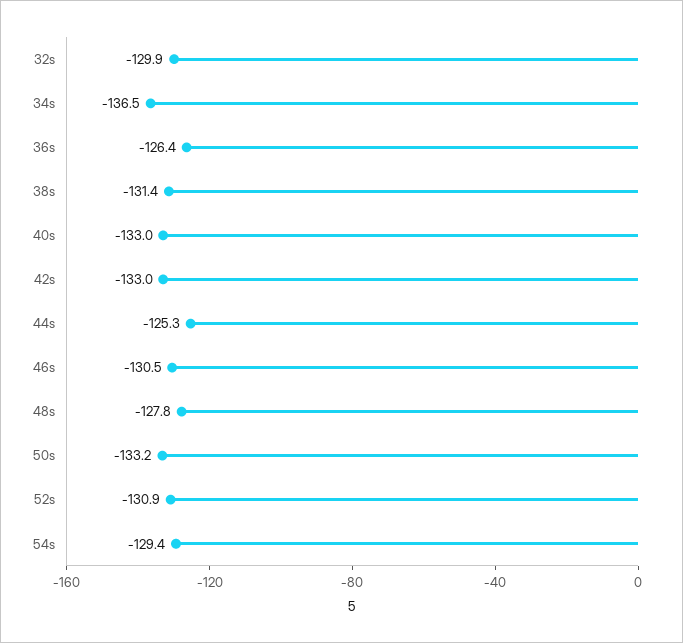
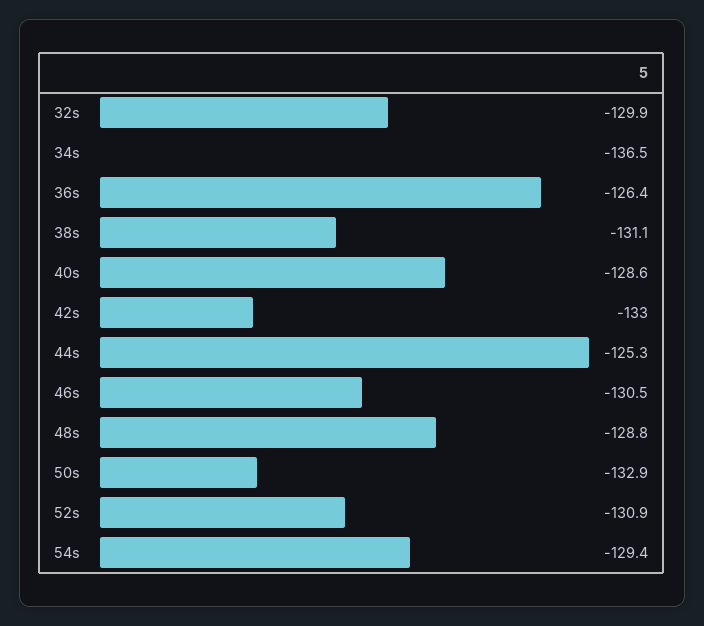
38s: -131.4 -> -131.1
40s: -133 -> -128.6
48s: -127.8 -> -128.8
50s: -133.2 -> -132.9

